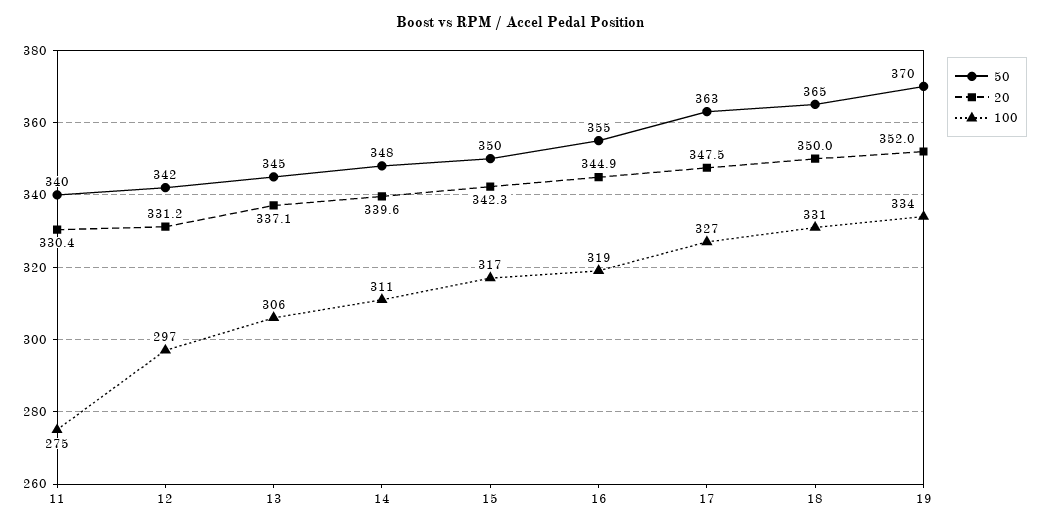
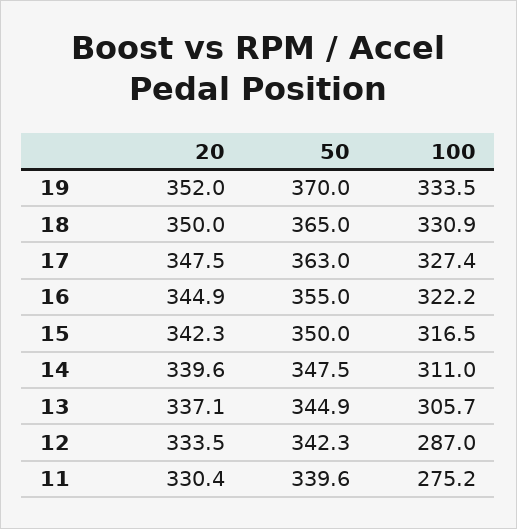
20, 12: 331.2 -> 333.5
100, 12: 297 -> 287
100, 16: 319 -> 322.2

